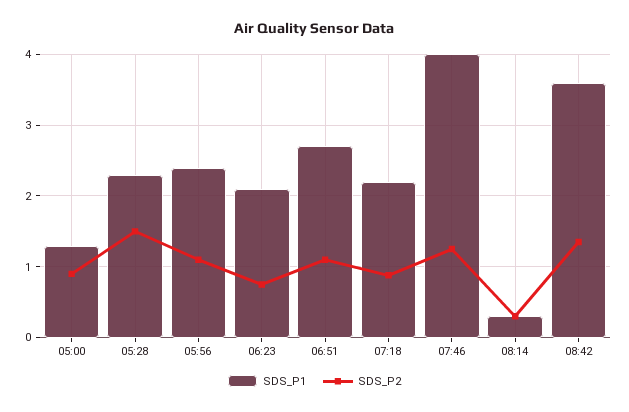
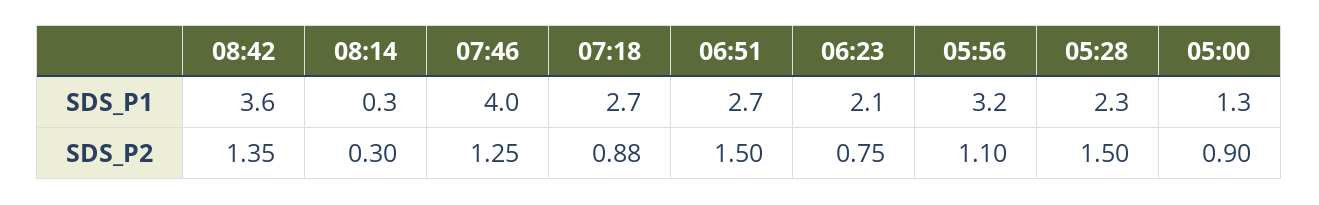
SDS_P1, 05:56: 2.4 -> 3.2
SDS_P2, 06:51: 1.1 -> 1.5
SDS_P1, 07:18: 2.2 -> 2.7

